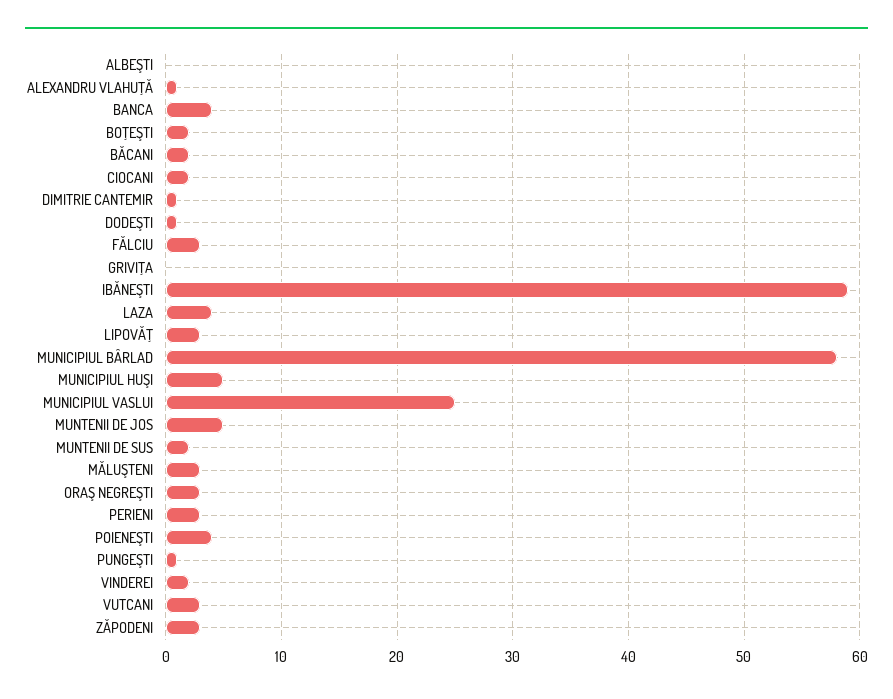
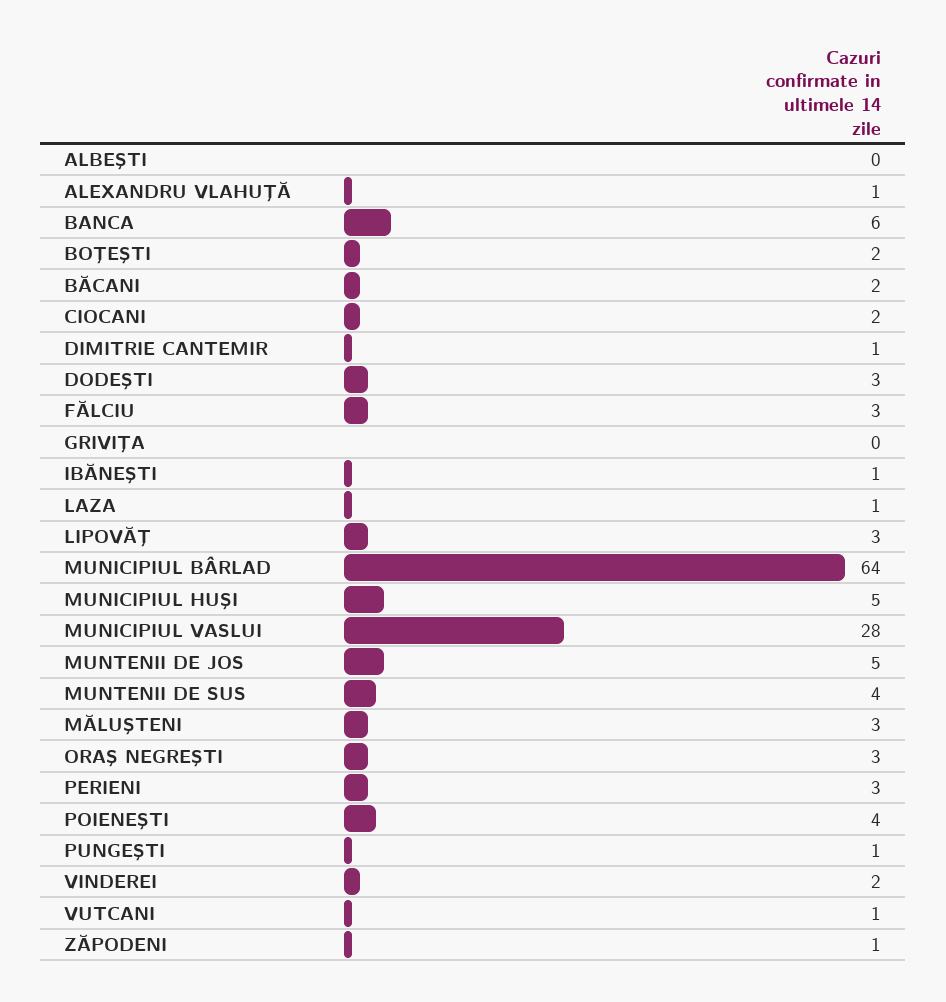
BANCA: 4 -> 6
DODEŞTI: 1 -> 3
IBĂNEŞTI: 59 -> 1
LAZA: 4 -> 1
MUNICIPIUL BÂRLAD: 58 -> 64
MUNICIPIUL VASLUI: 25 -> 28
MUNTENII DE SUS: 2 -> 4
VUTCANI: 3 -> 1
ZĂPODENI: 3 -> 1

